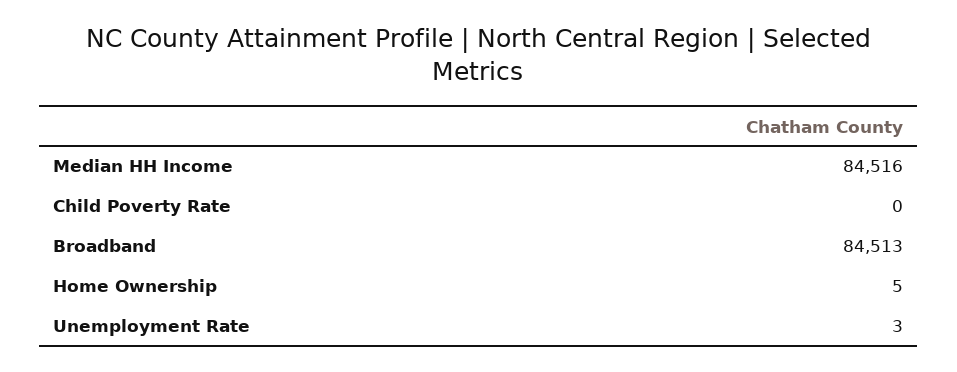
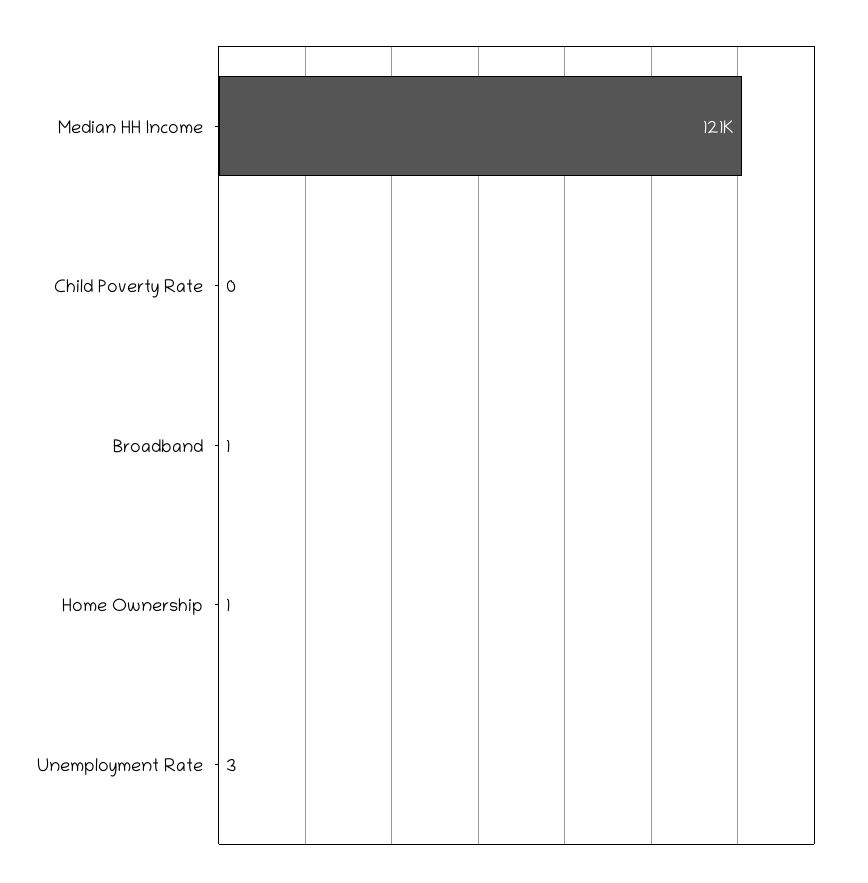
Median HH Income: 84516 -> 121000
Broadband: 84513 -> 1
Home Ownership: 5 -> 1

